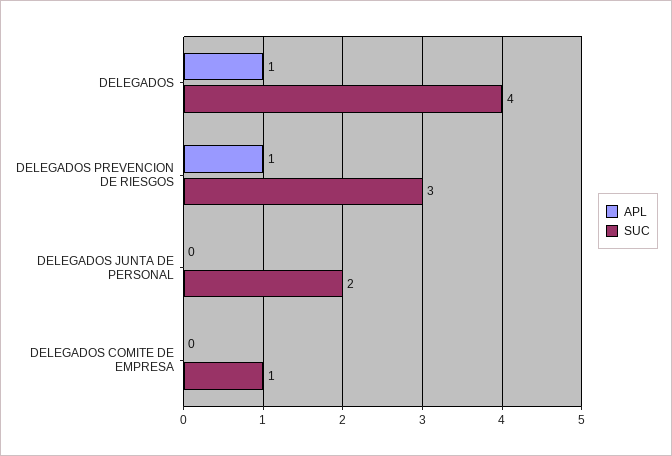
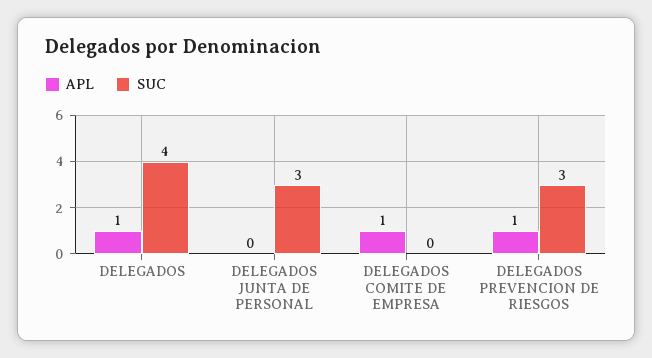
SUC, DELEGADOS JUNTA DE PERSONAL: 2 -> 3
APL, DELEGADOS COMITE DE EMPRESA: 0 -> 1
SUC, DELEGADOS COMITE DE EMPRESA: 1 -> 0

